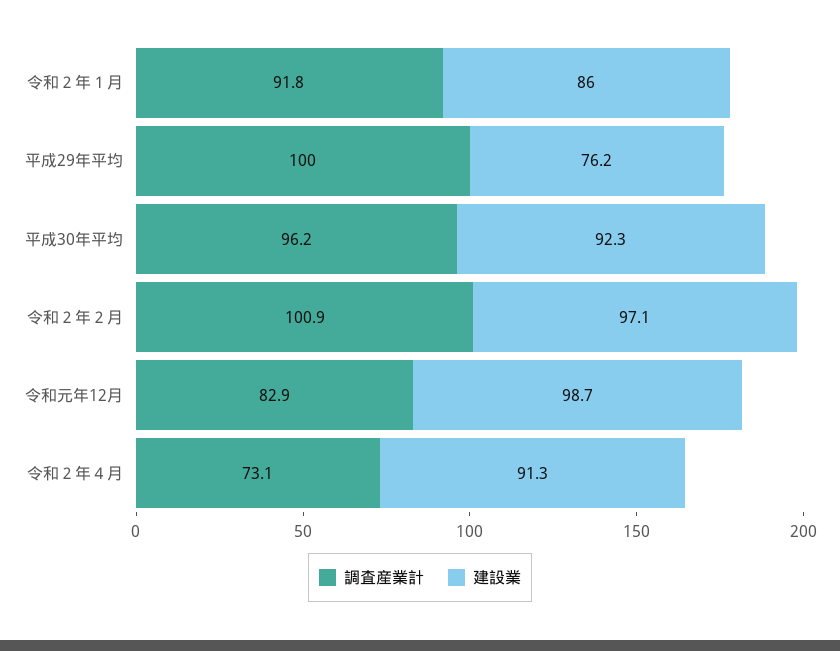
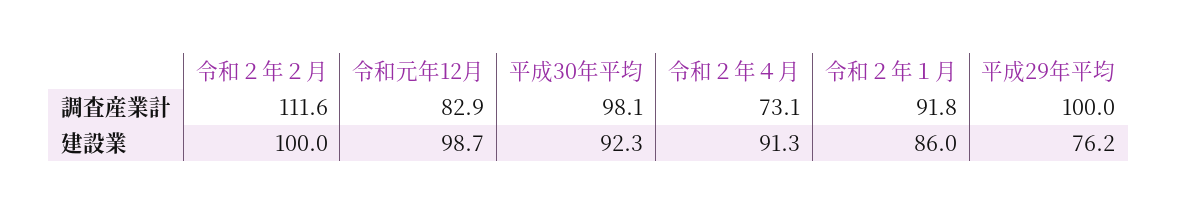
調査産業計, 平成30年平均: 96.2 -> 98.1
調査産業計, 令和２年２月: 100.9 -> 111.6
建設業, 令和２年２月: 97.1 -> 100

